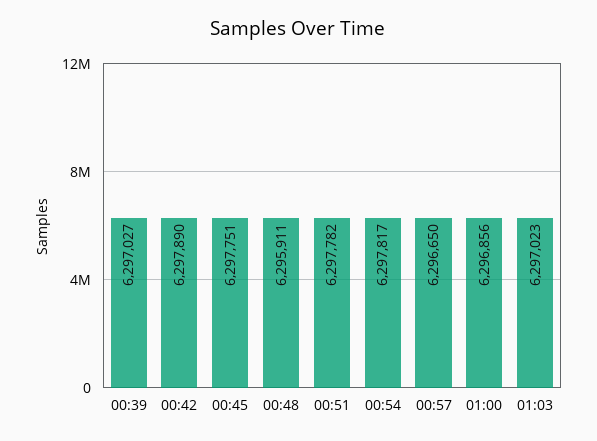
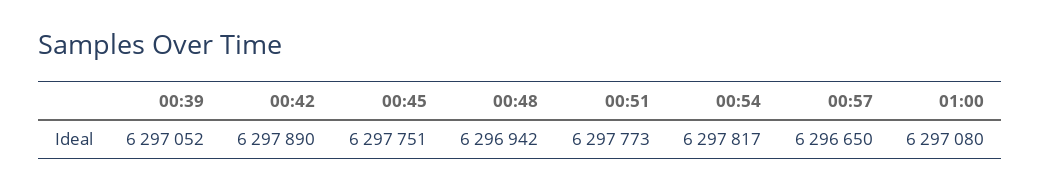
00:39: 6297027 -> 6297052
00:48: 6295911 -> 6296942
00:51: 6297782 -> 6297773
01:00: 6296856 -> 6297080
01:03: 6297023 -> none

